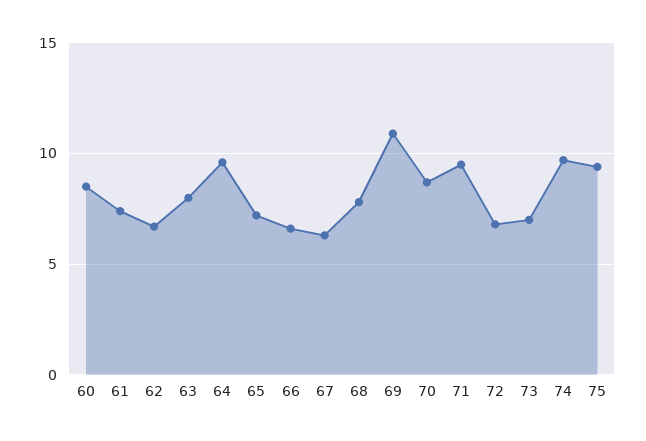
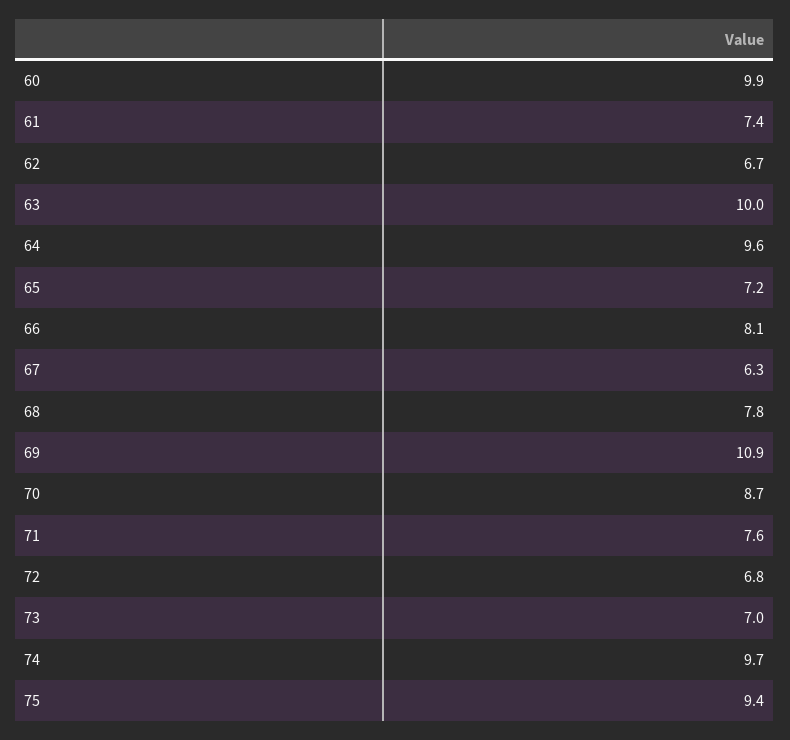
60: 8.5 -> 9.9
63: 8 -> 10
66: 6.5 -> 8.1
71: 9.5 -> 7.6

